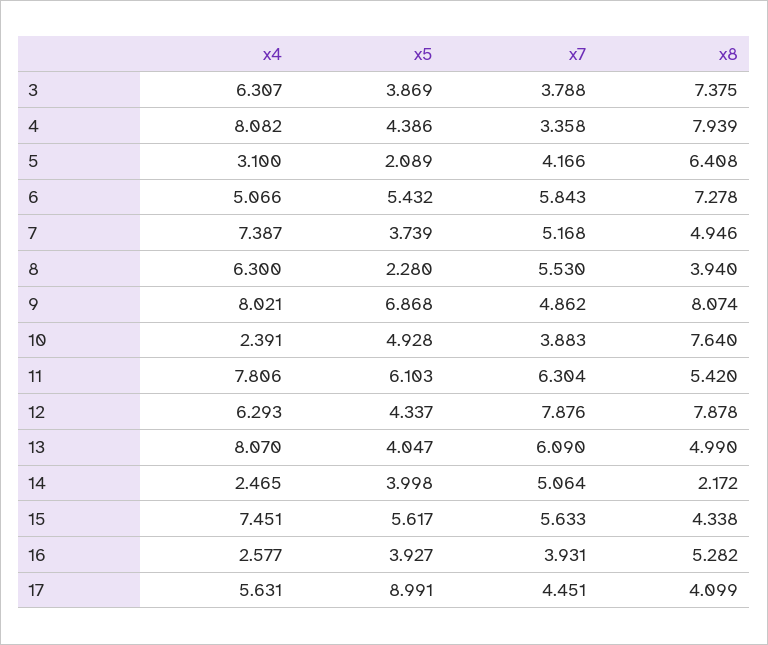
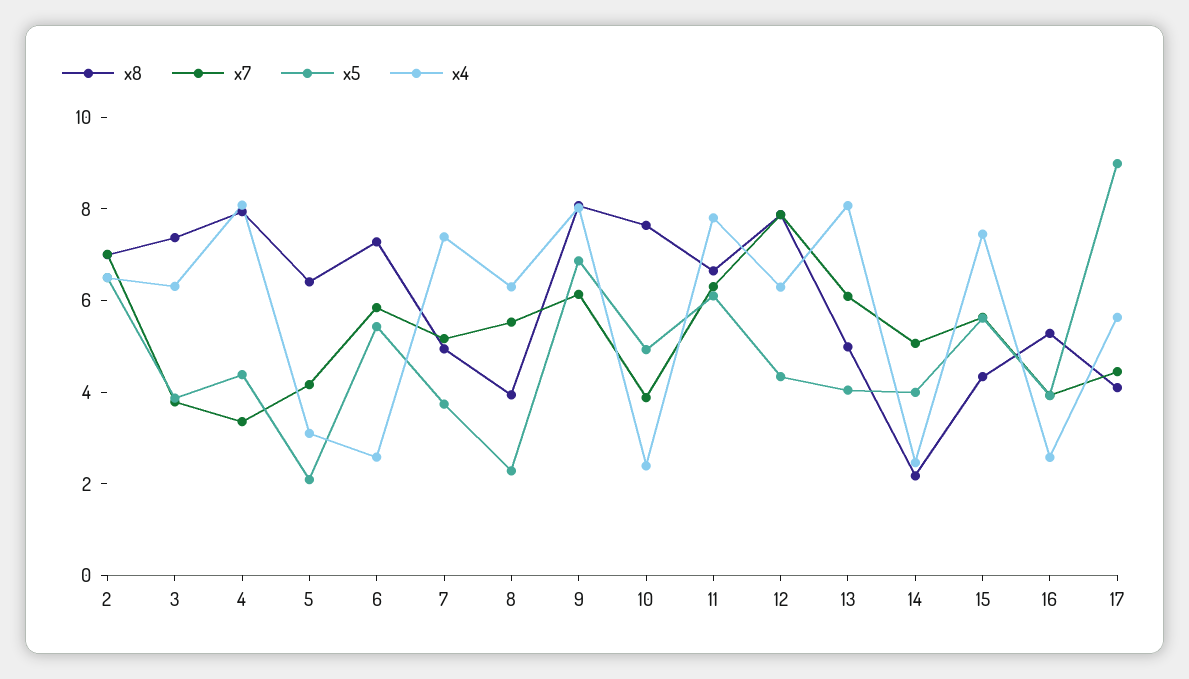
x4, 6: 5.066 -> 2.5
x7, 9: 4.862 -> 6
x8, 11: 5.42 -> 6.5
x8, 2: none -> 7
x7, 2: none -> 7
x5, 2: none -> 6.5
x4, 2: none -> 6.5

